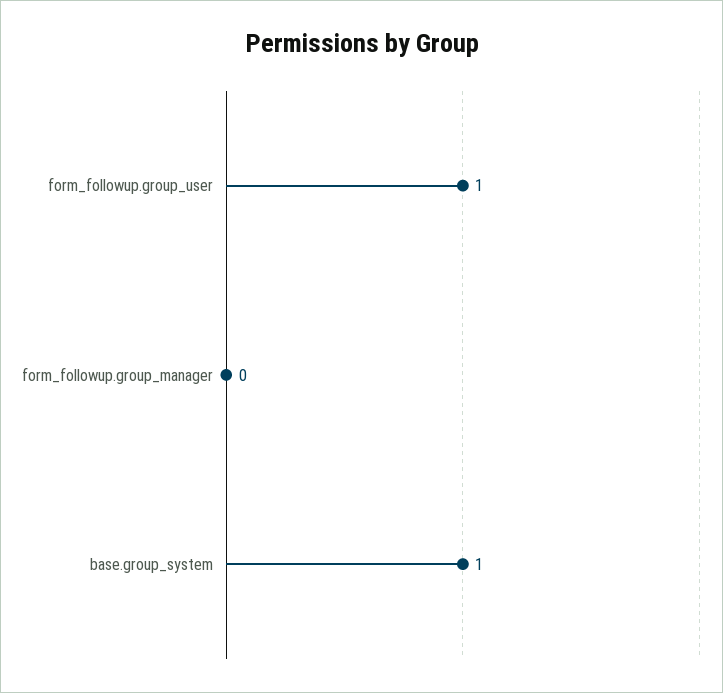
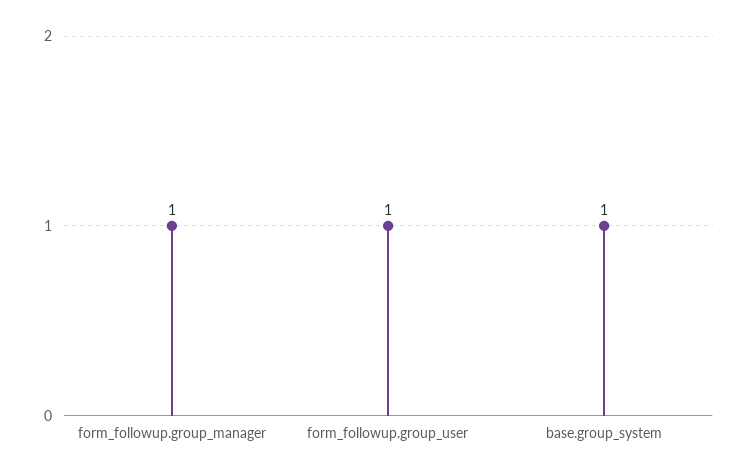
form_followup.group_manager: 0 -> 1

